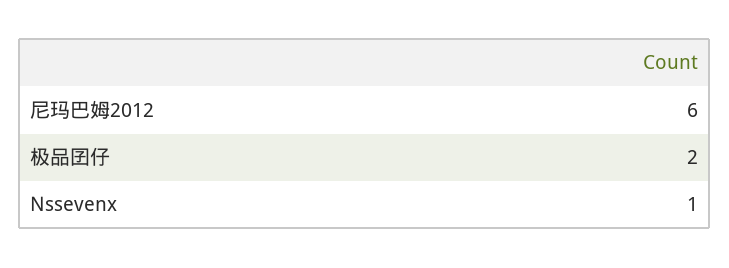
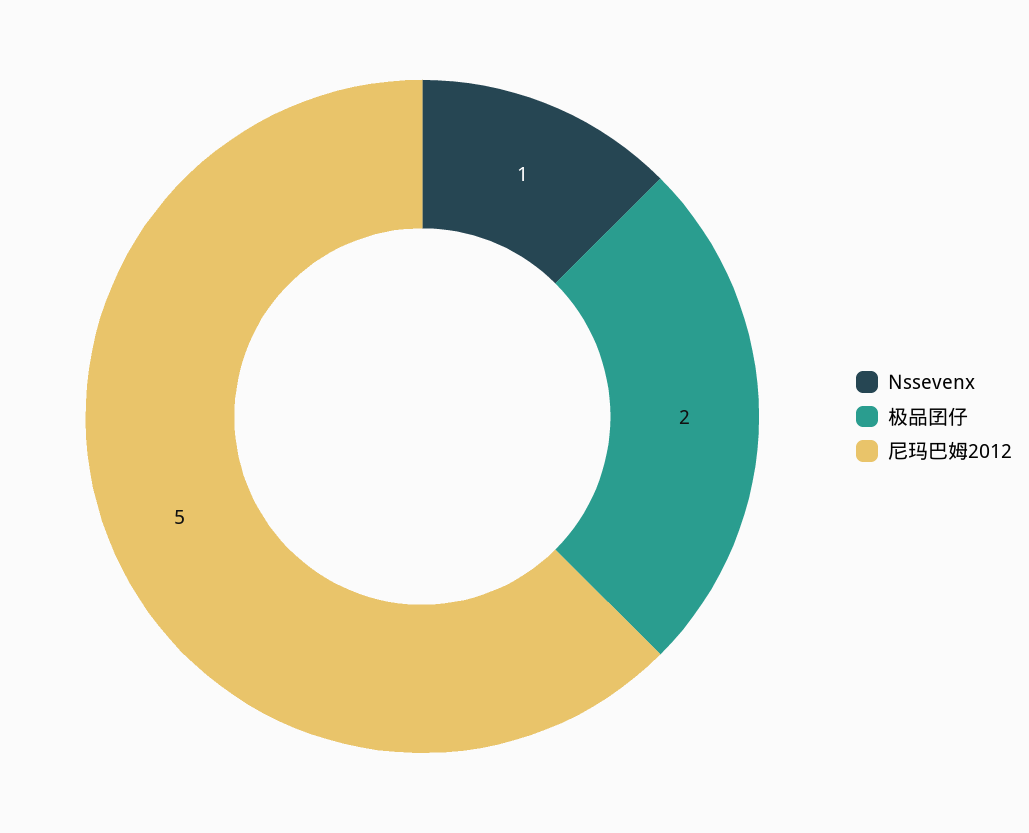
尼玛巴姆2012: 6 -> 5

